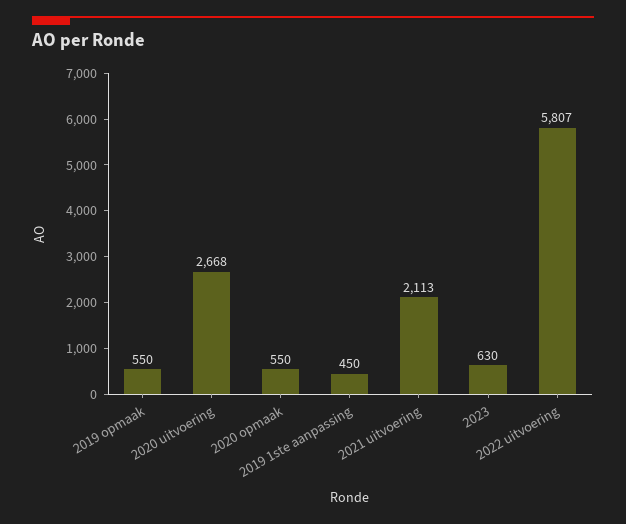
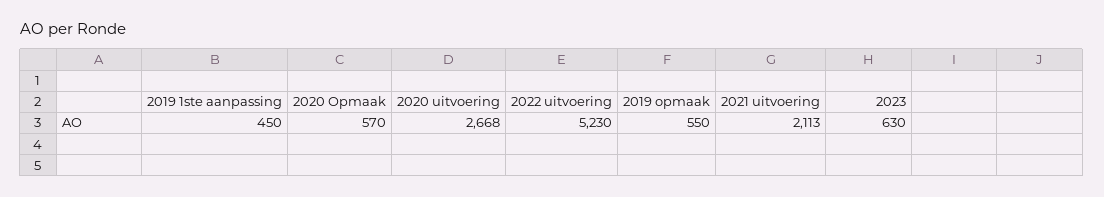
2020 opmaak: 550 -> 570
2022 uitvoering: 5807 -> 5230

